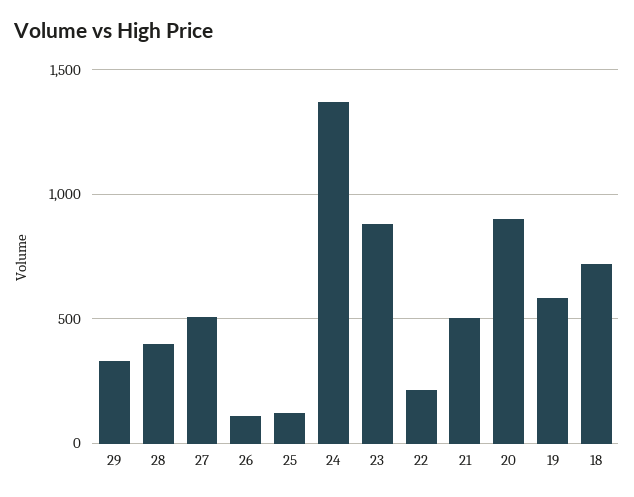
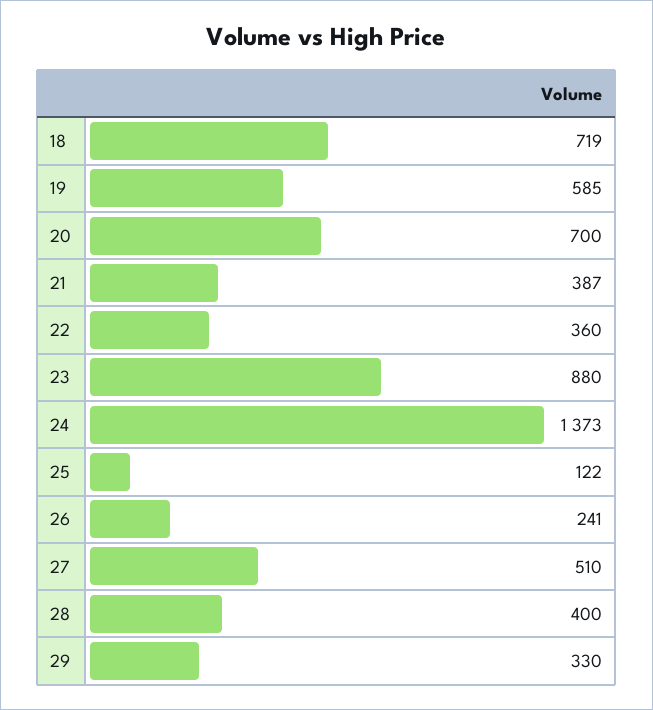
26: 100 -> 241
22: 200 -> 360
21: 500 -> 387
20: 900 -> 700

